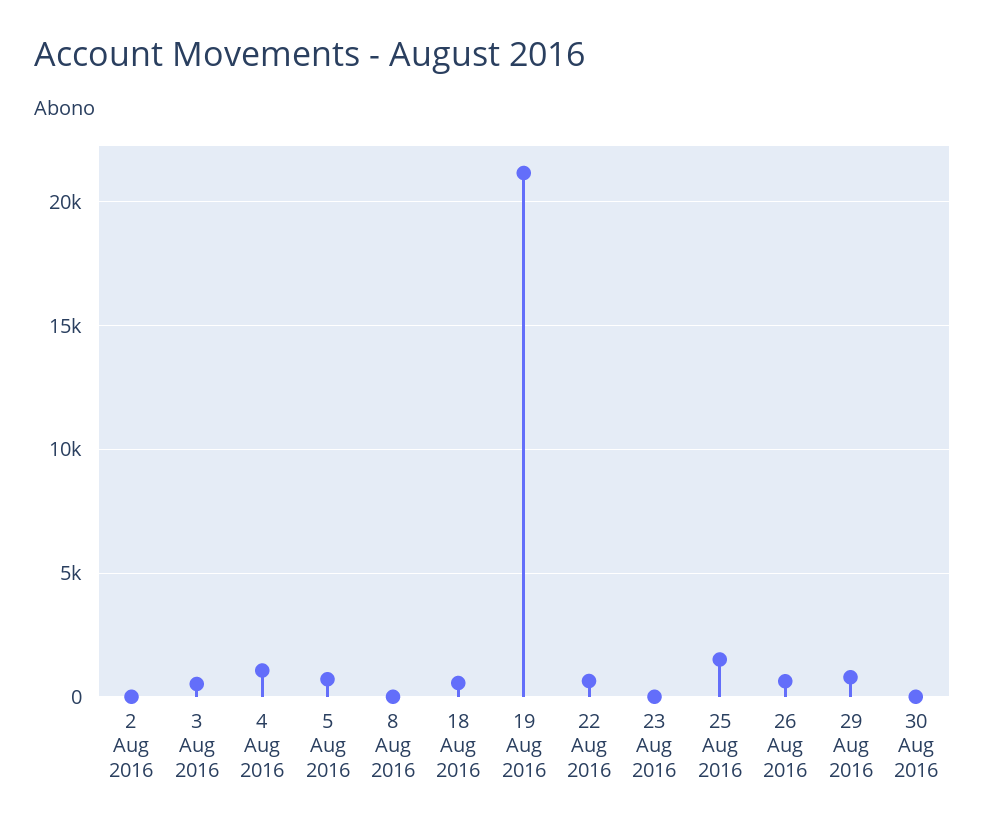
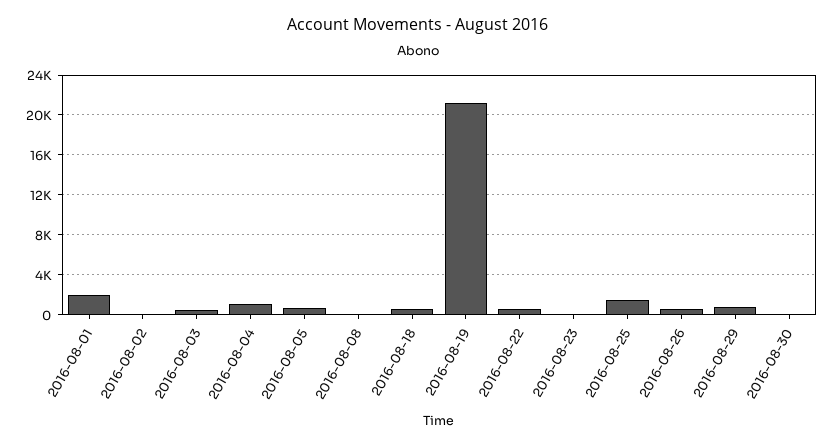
2016-08-01: none -> 2000

